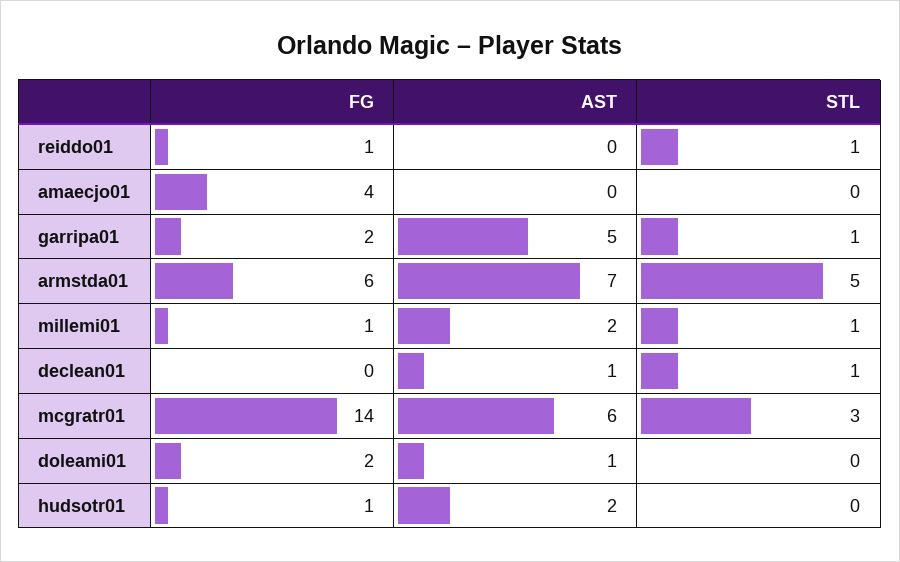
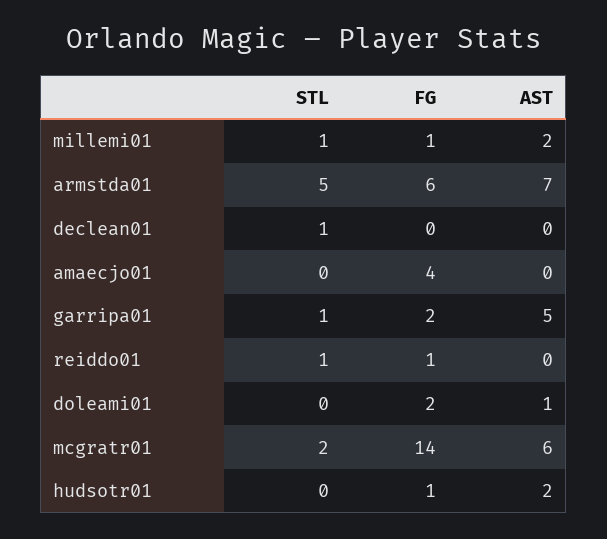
AST, declean01: 1 -> 0
STL, mcgratr01: 3 -> 2

